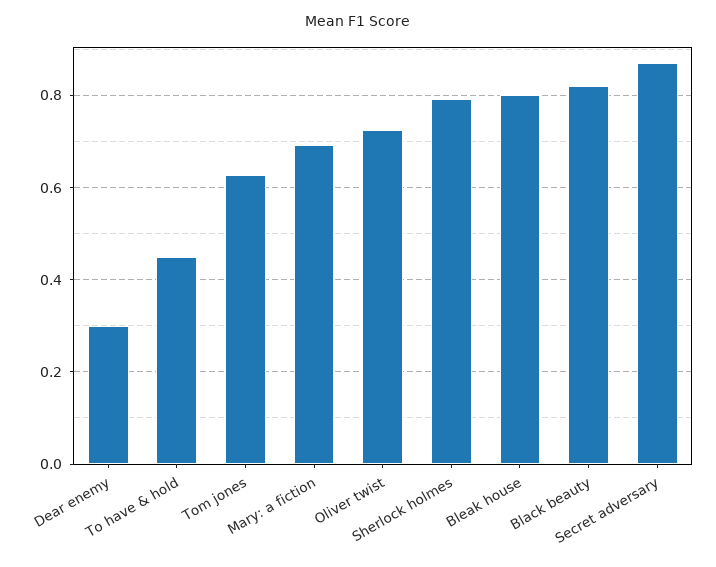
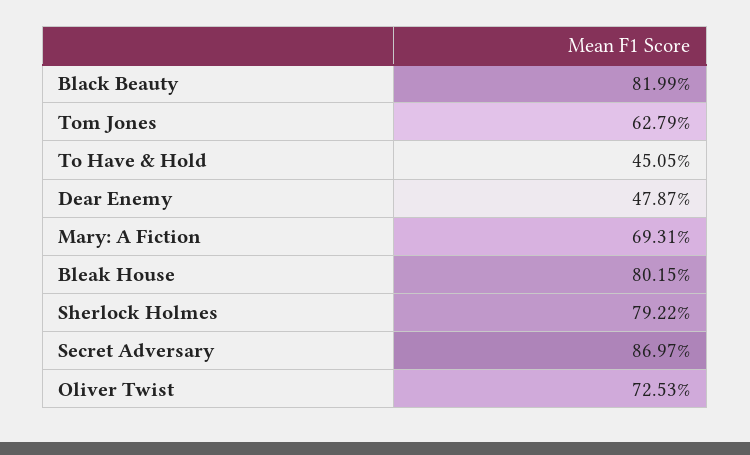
Dear enemy: 0.3 -> 0.4787

